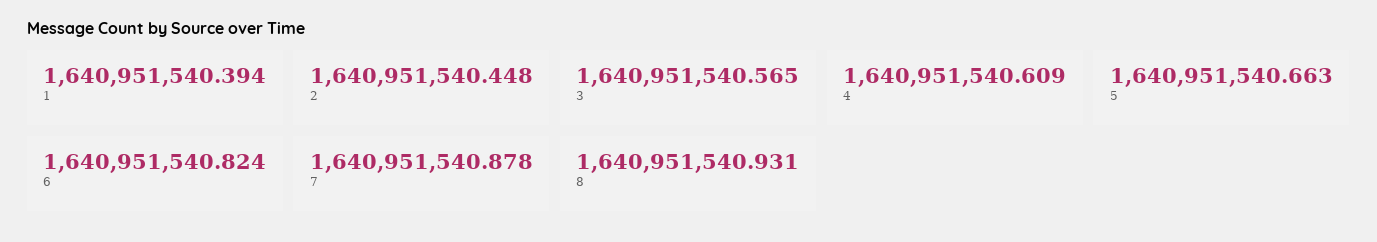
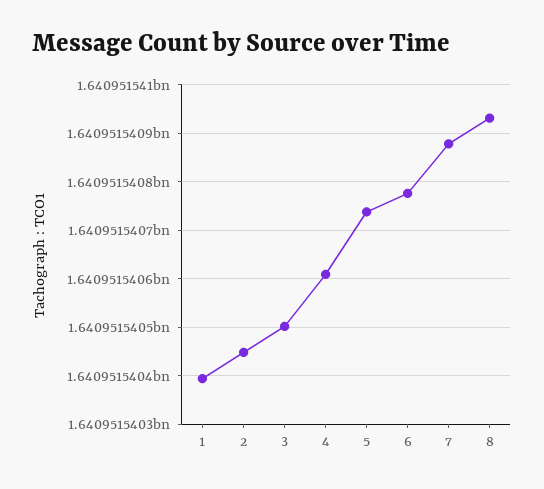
3: 1640951540.565 -> 1640951540.5
5: 1640951540.663 -> 1640951540.74
6: 1640951540.824 -> 1640951540.78

